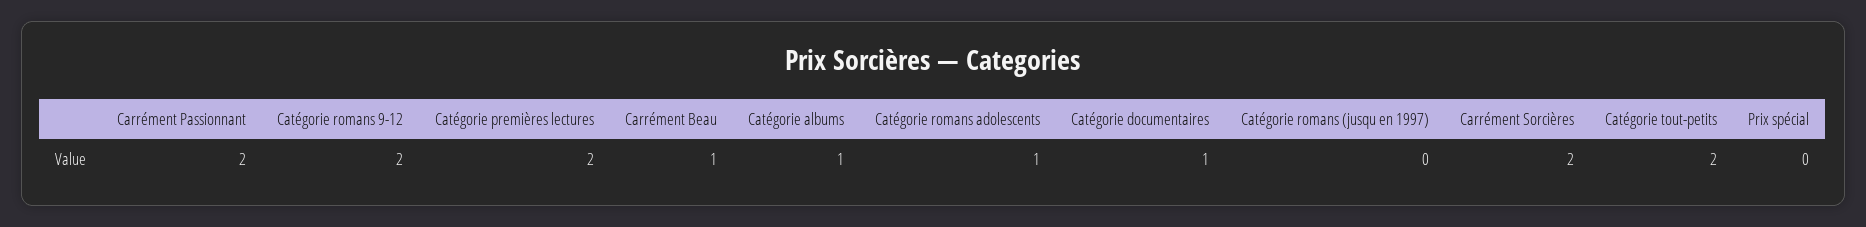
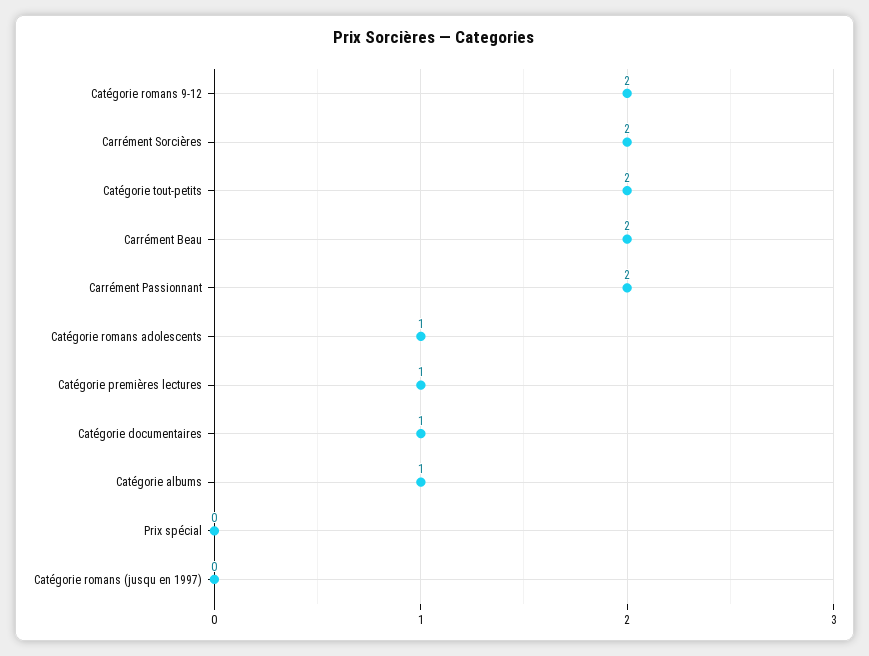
Catégorie premières lectures: 2 -> 1
Carrément Beau: 1 -> 2

